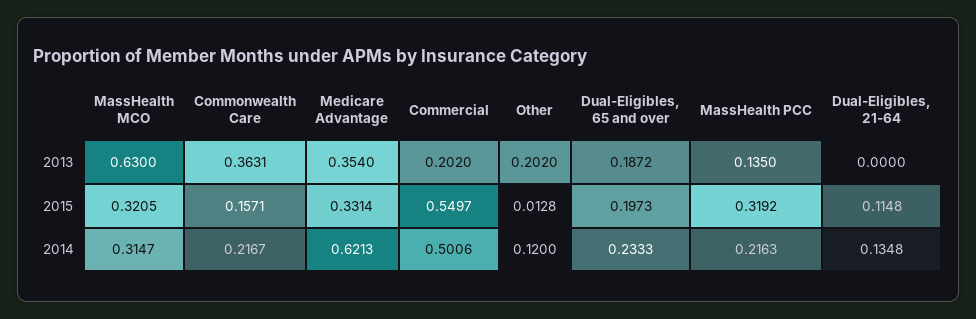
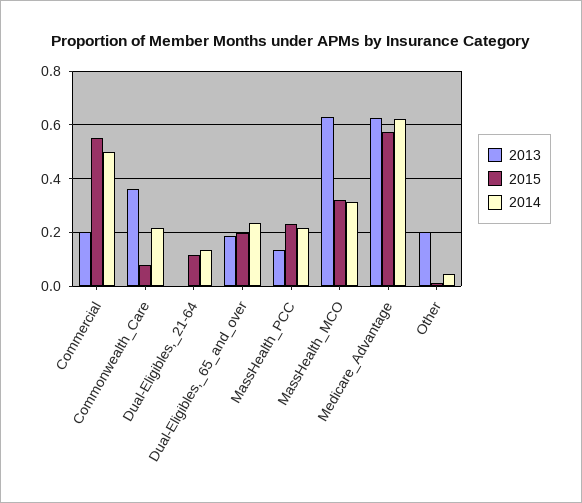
2013, Medicare Advantage: 0.354 -> 0.625
2015, Commonwealth Care: 0.1571 -> 0.075
2015, Medicare Advantage: 0.3314 -> 0.575
2015, MassHealth PCC: 0.3192 -> 0.225
2014, Other: 0.12 -> 0.05

